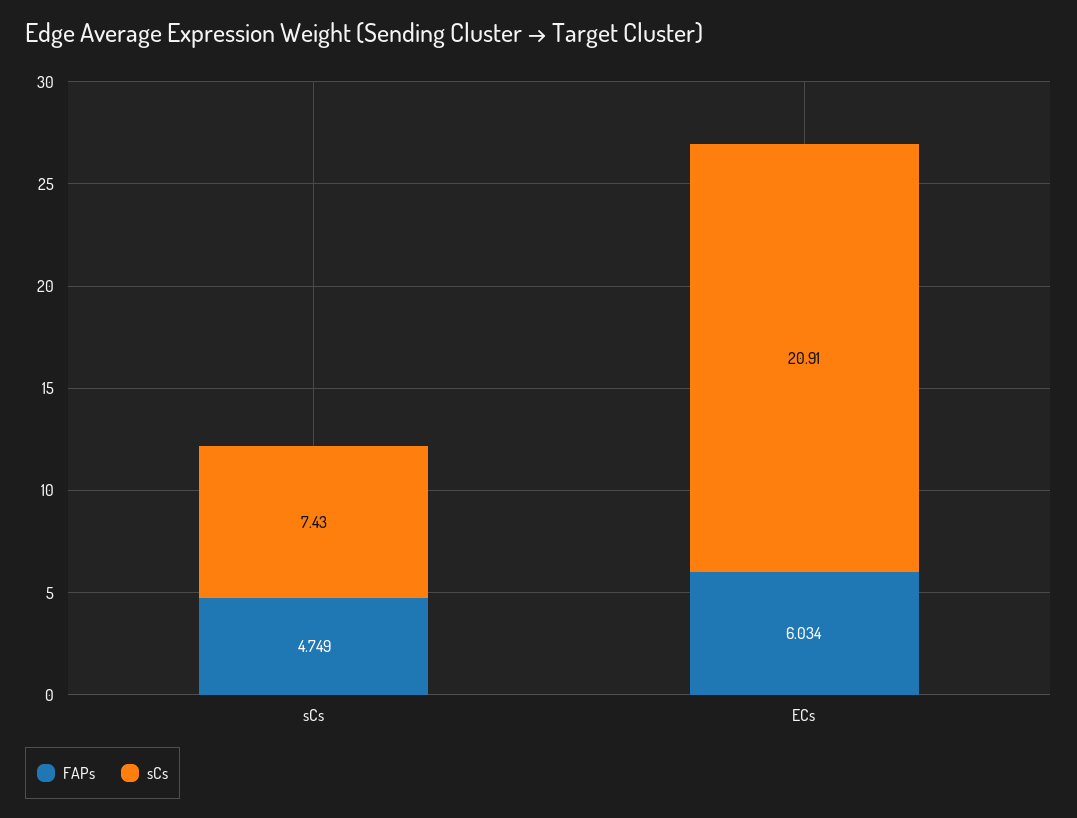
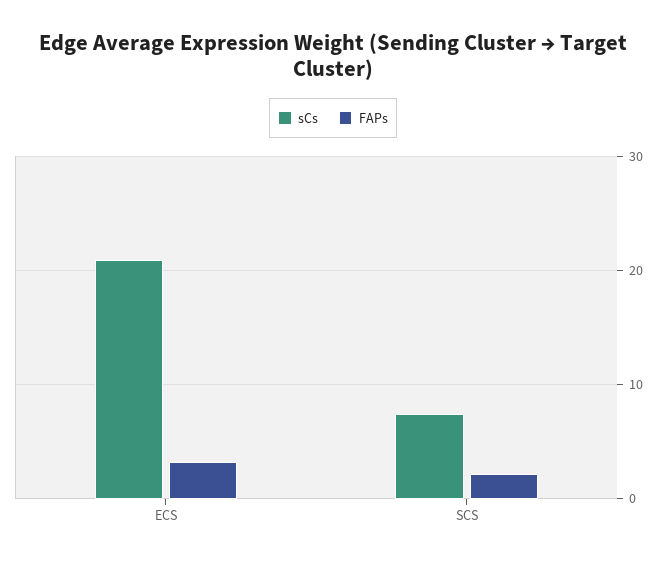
FAPs, sCs: 4.749 -> 2
FAPs, ECs: 6.034 -> 3

